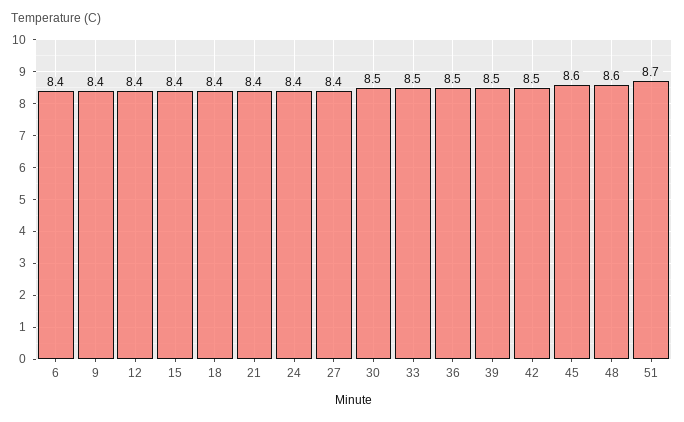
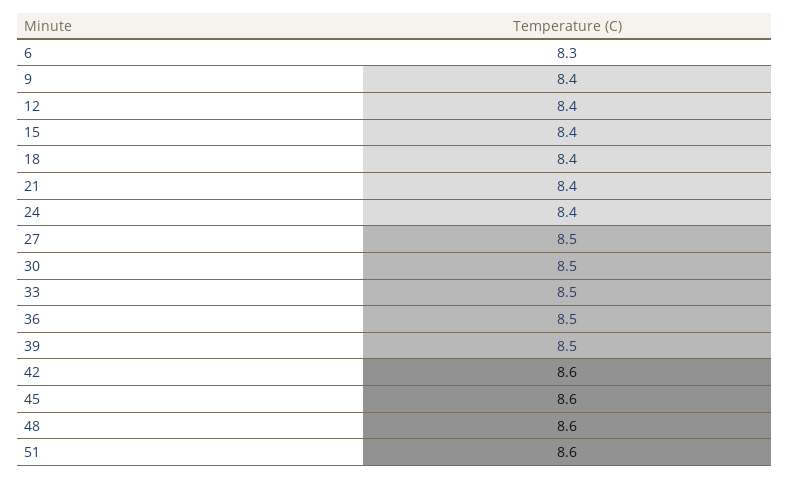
6: 8.4 -> 8.3
27: 8.4 -> 8.5
42: 8.5 -> 8.6
51: 8.7 -> 8.6

